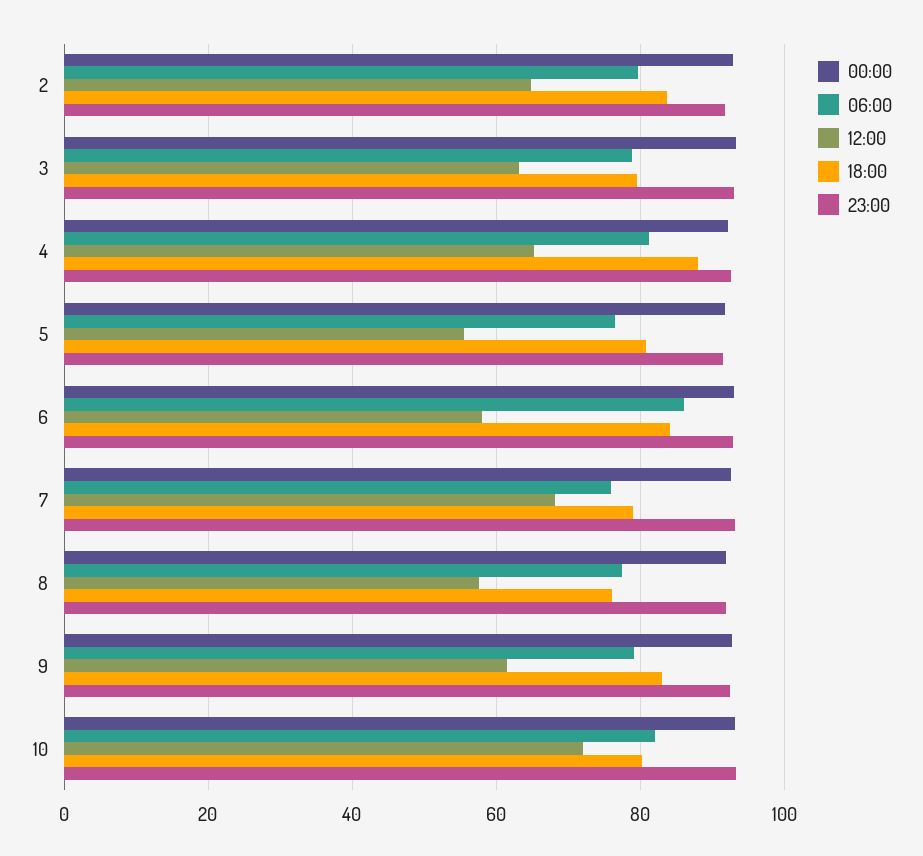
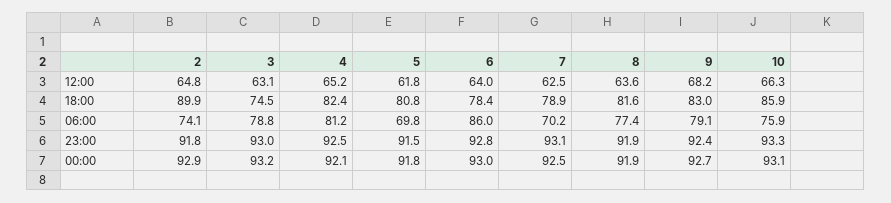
06:00, 2: 80 -> 74.1
18:00, 2: 84 -> 89.9
18:00, 3: 80 -> 74.5
18:00, 4: 88 -> 82.4
06:00, 5: 76 -> 69.8
12:00, 5: 56 -> 61.8
12:00, 6: 58 -> 64
18:00, 6: 84 -> 78.4
06:00, 7: 76 -> 70.2
12:00, 7: 68 -> 62.5
12:00, 8: 58 -> 63.6
18:00, 8: 76 -> 81.6
12:00, 9: 62 -> 68.2
06:00, 10: 82 -> 75.9
12:00, 10: 72 -> 66.3
18:00, 10: 80 -> 85.9

